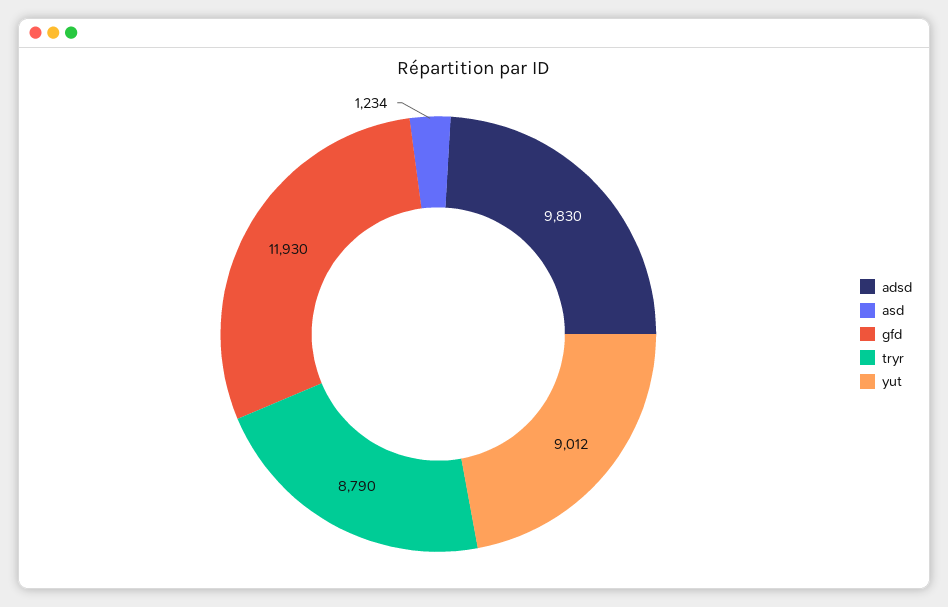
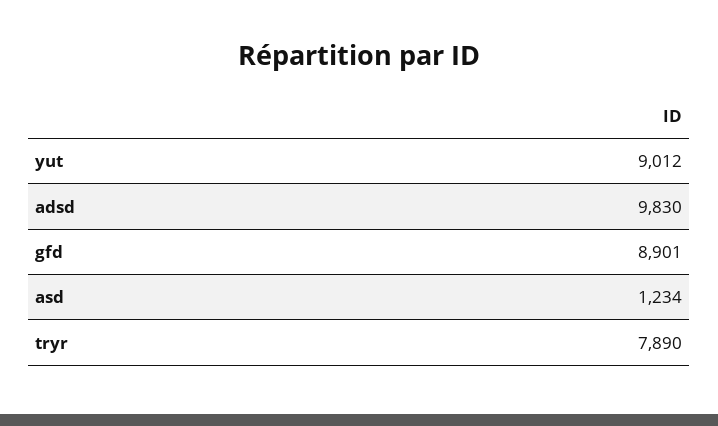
gfd: 11930 -> 8901
tryr: 8790 -> 7890

